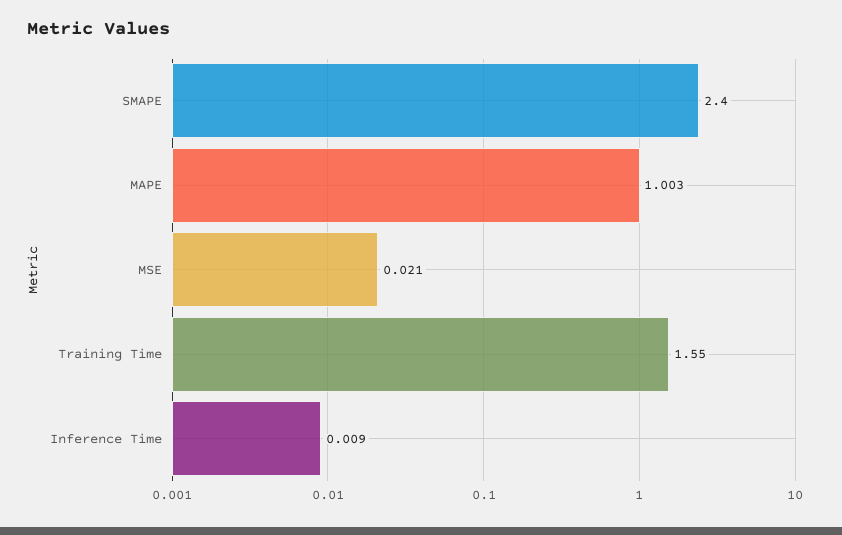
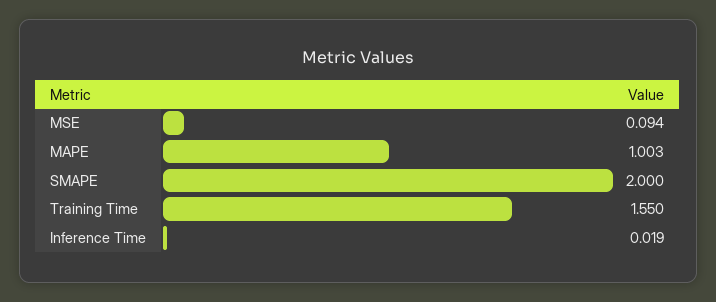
SMAPE: 2.4 -> 2
MSE: 0.021 -> 0.094
Inference Time: 0.009 -> 0.019

